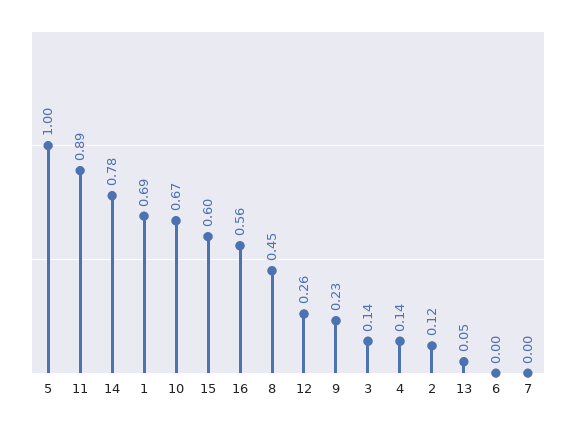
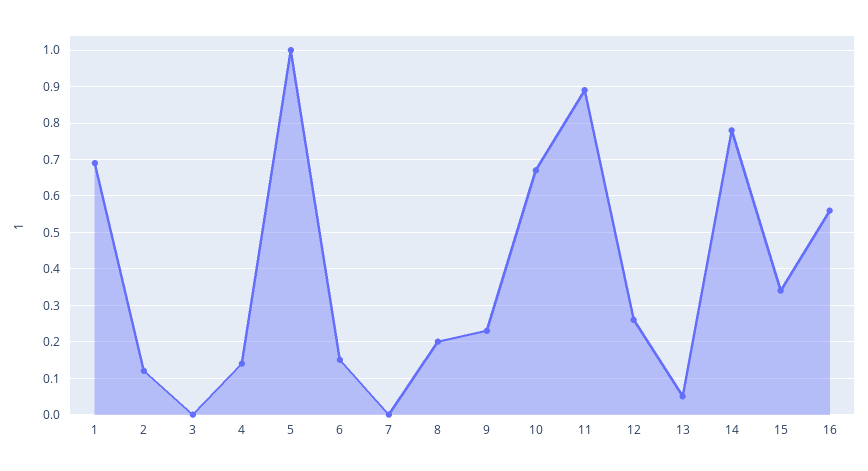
15: 0.6 -> 0.35
8: 0.45 -> 0.2
3: 0.14 -> 0
6: 0 -> 0.15

